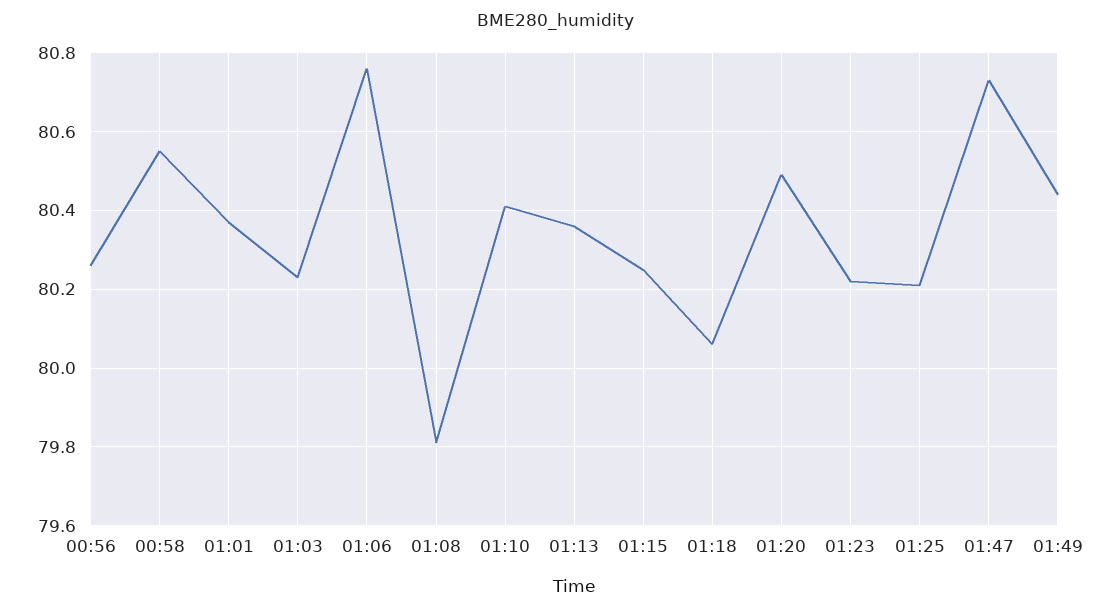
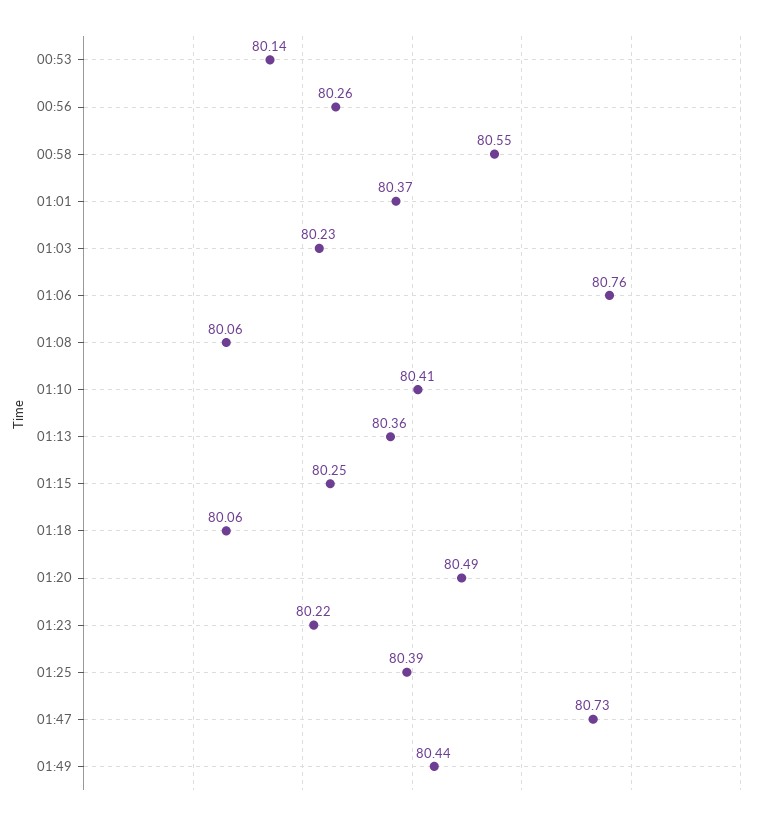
01:08: 79.8 -> 80.06
01:25: 80.2 -> 80.39
00:53: none -> 80.14

